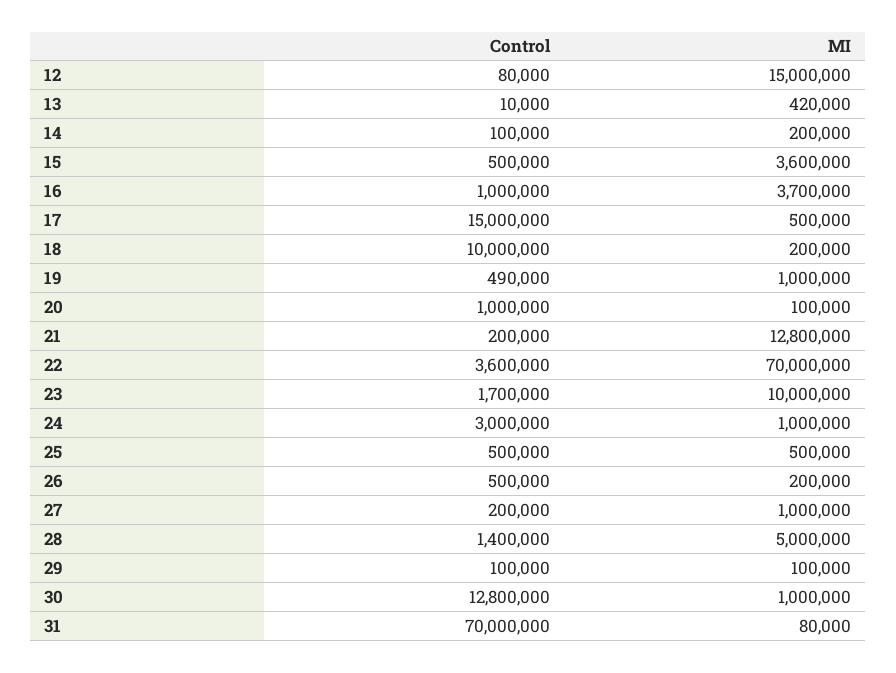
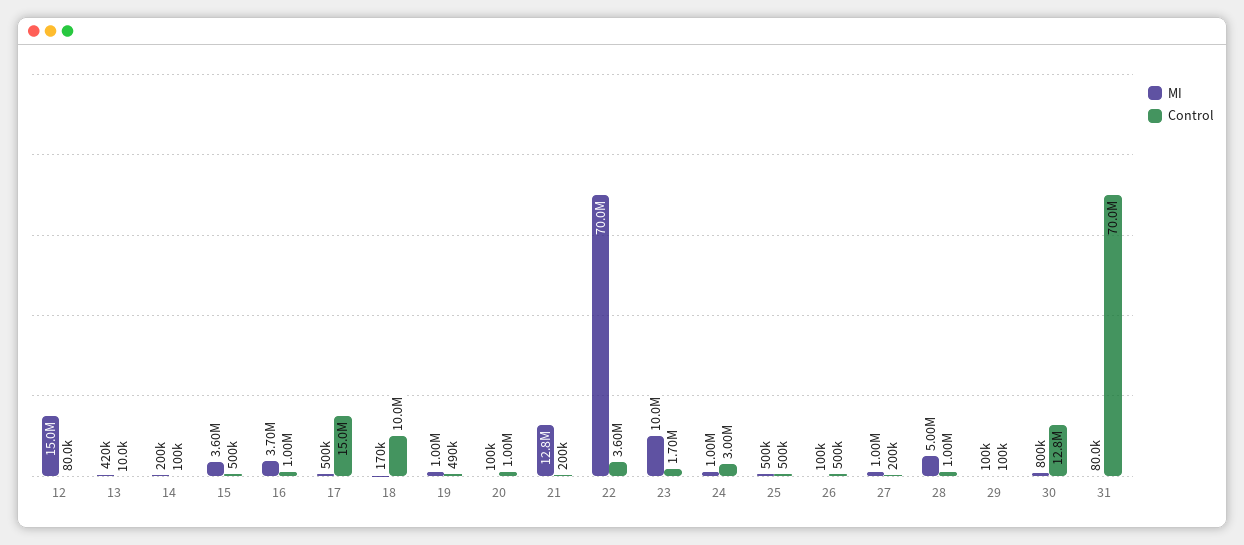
MI, 18: 200000 -> 170000
MI, 26: 200000 -> 100000
Control, 28: 1400000 -> 1000000
MI, 30: 1000000 -> 800000

